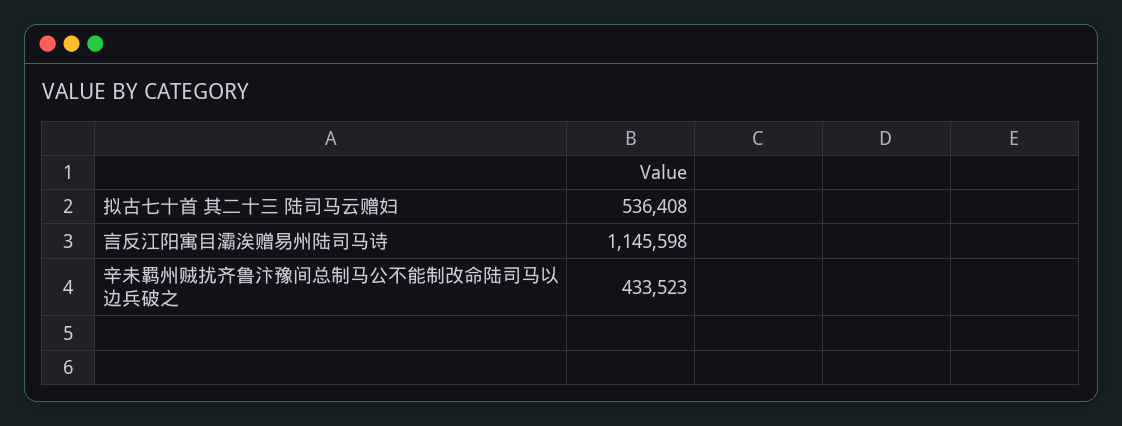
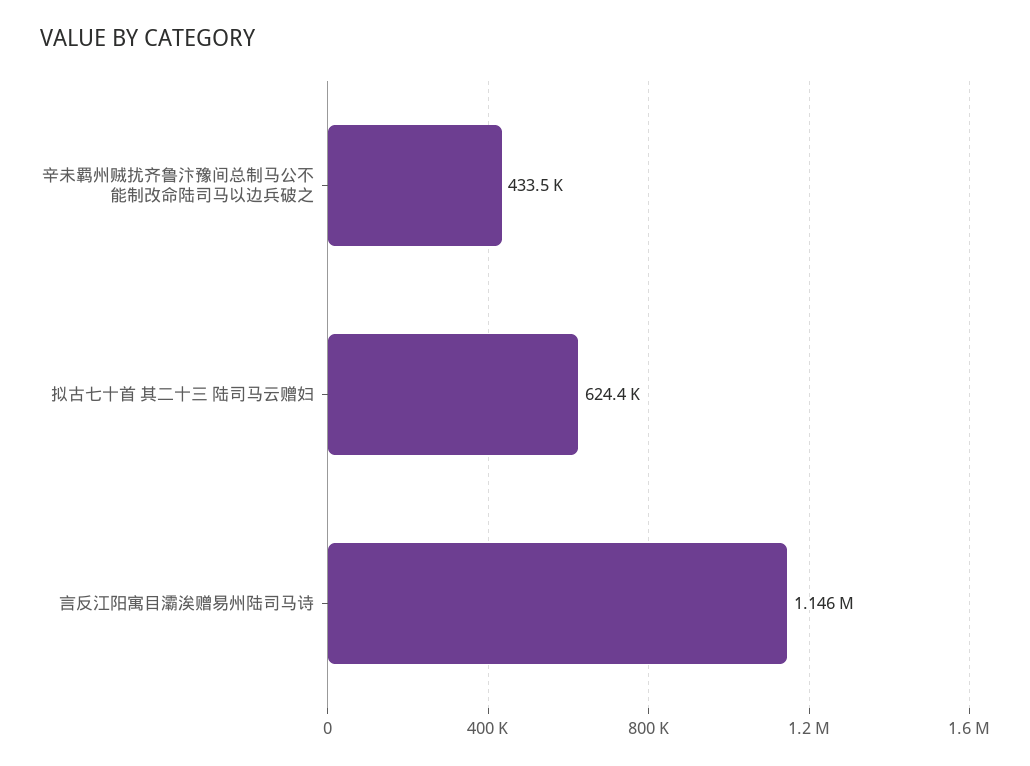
拟古七十首 其二十三 陆司马云赠妇: 536408 -> 624400

